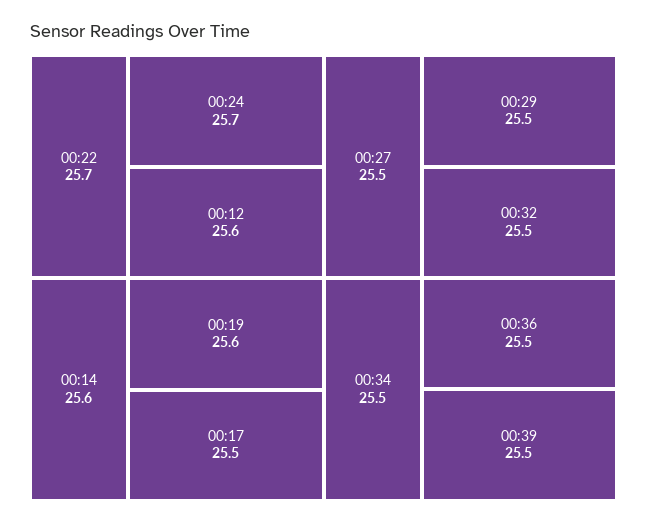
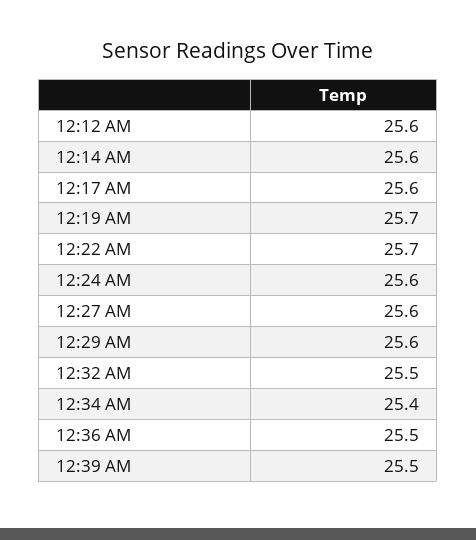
00:24: 25.7 -> 25.6
00:19: 25.6 -> 25.7
00:17: 25.5 -> 25.6
00:27: 25.5 -> 25.6
00:29: 25.5 -> 25.6
00:34: 25.5 -> 25.4

